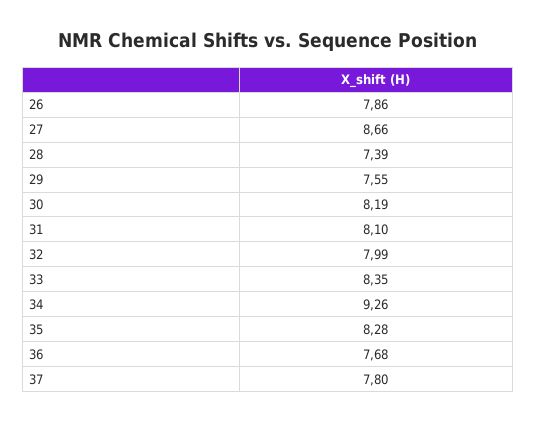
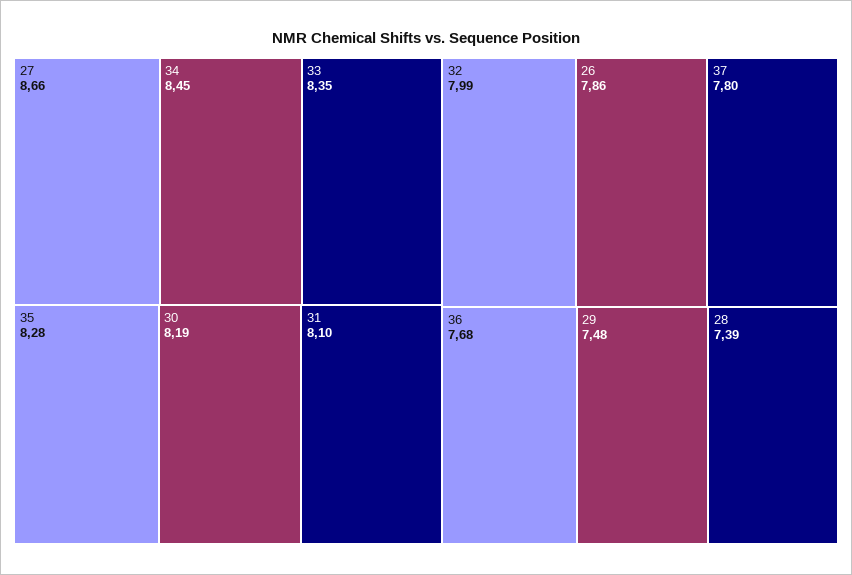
29: 7.55 -> 7.48
34: 9.26 -> 8.45

